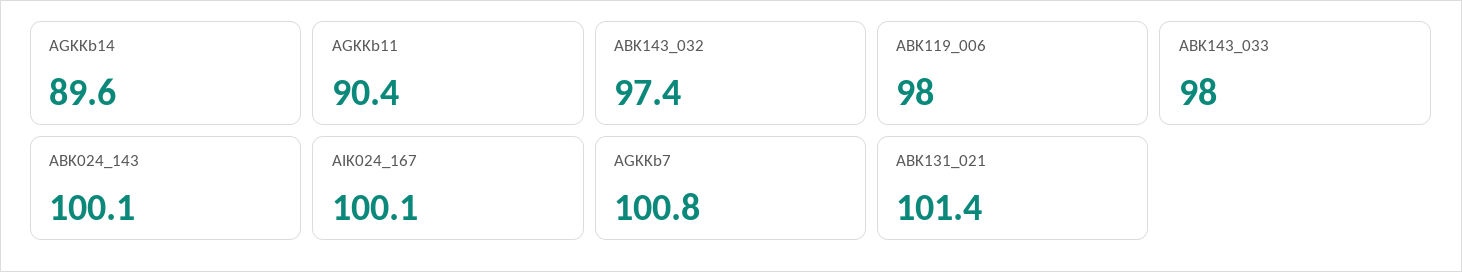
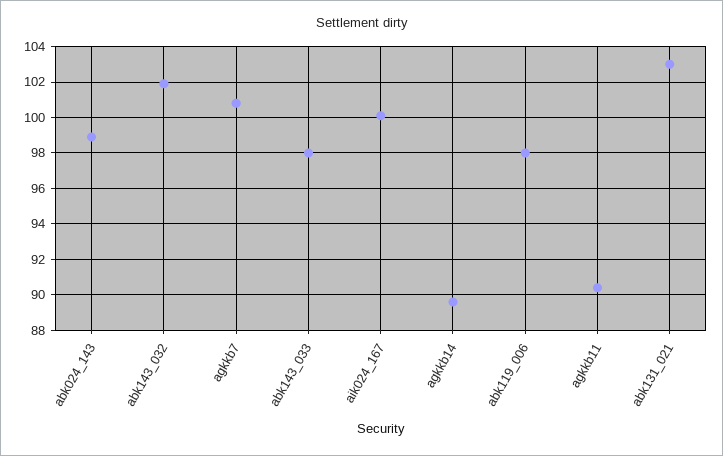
ABK143_032: 97.4 -> 102
ABK024_143: 100.1 -> 99
ABK131_021: 101.4 -> 103

